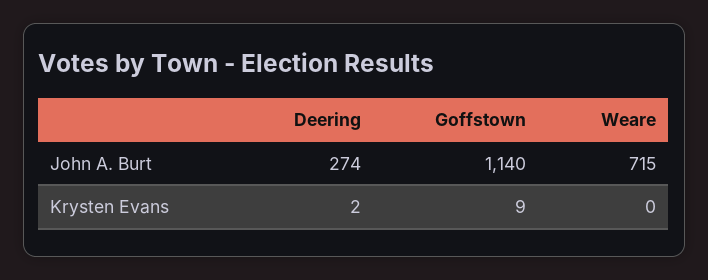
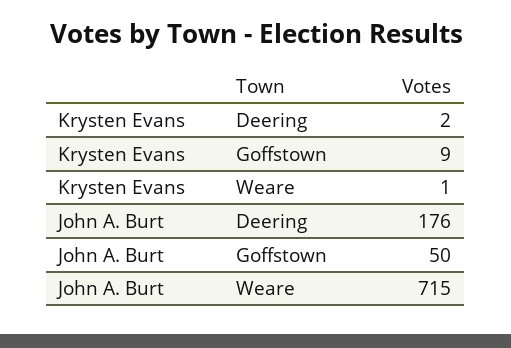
Deering, John A. Burt: 274 -> 176
Goffstown, John A. Burt: 1140 -> 50
Weare, Krysten Evans: 0 -> 1

